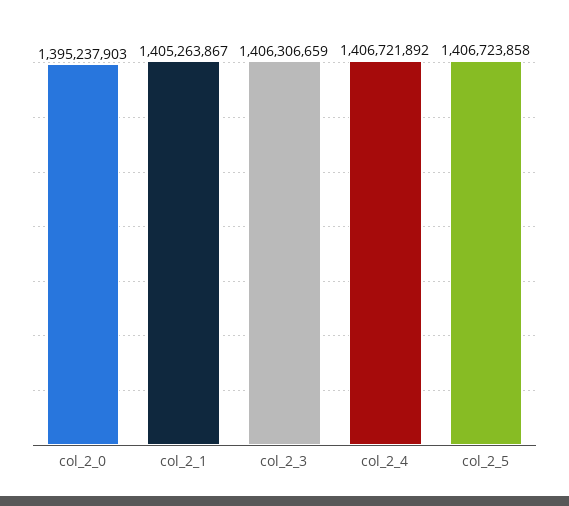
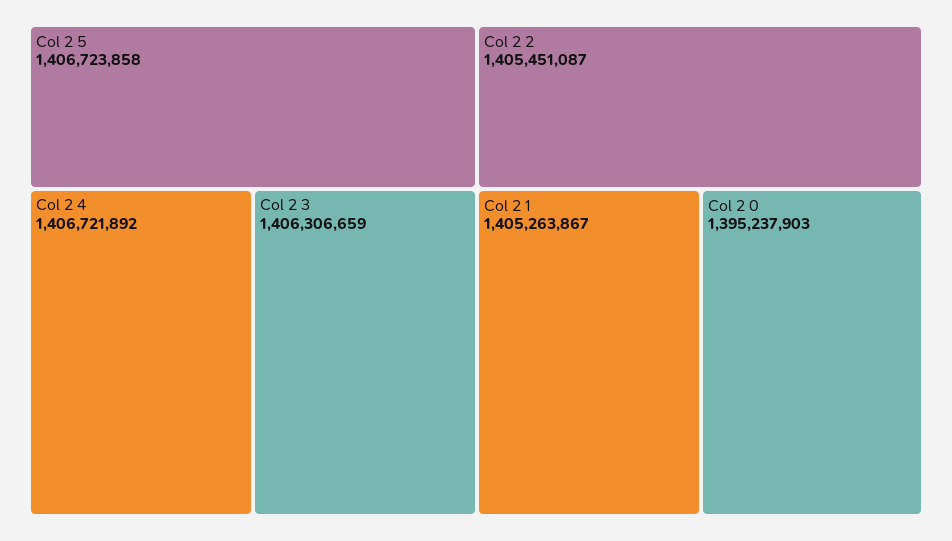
Col 2 2: none -> 1405451087

